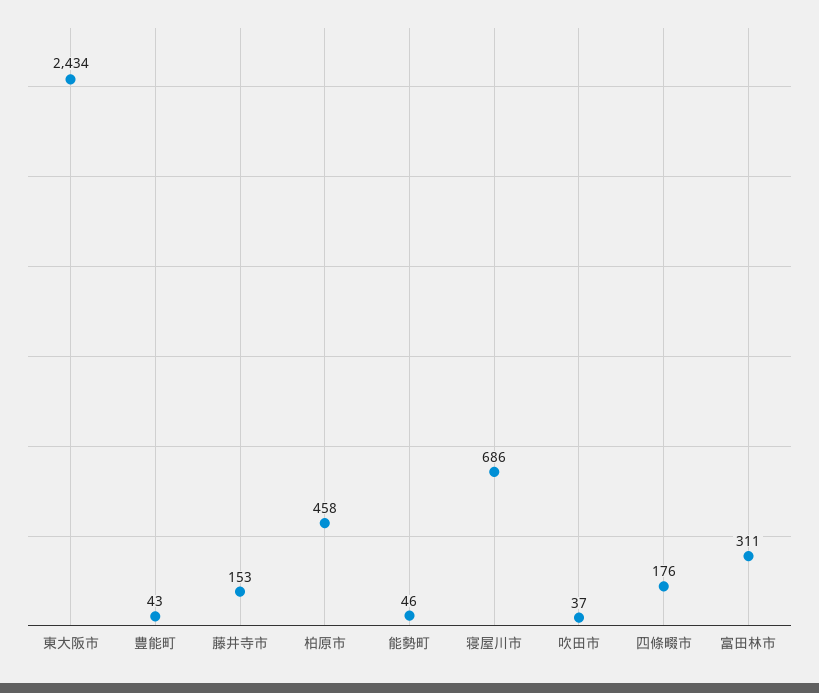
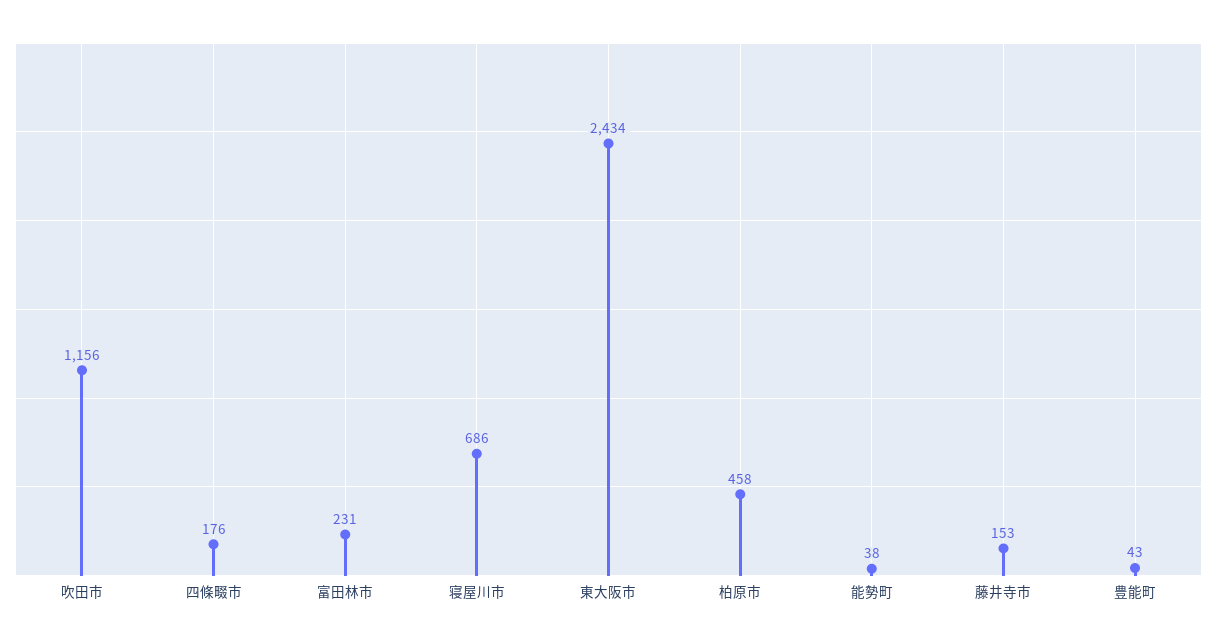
能勢町: 46 -> 38
吹田市: 37 -> 1156
富田林市: 311 -> 231

